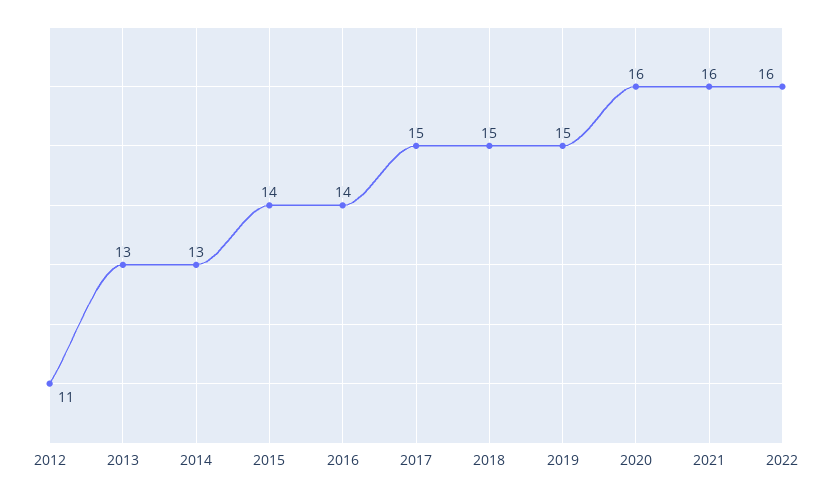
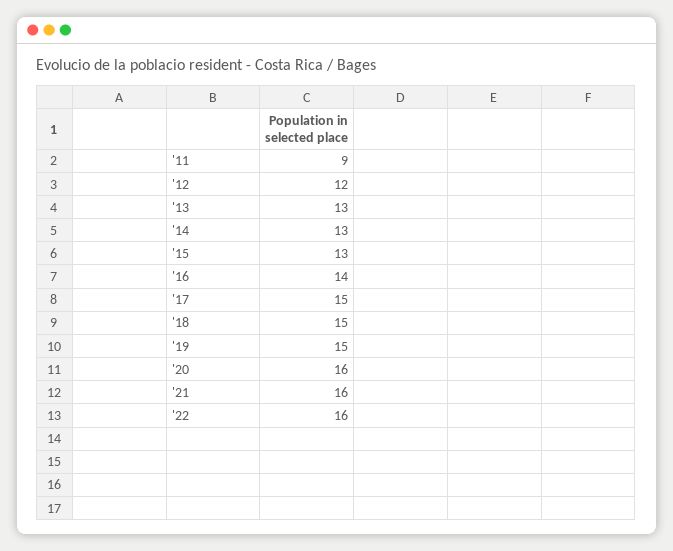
2012: 11 -> 12
2015: 14 -> 13
'11: none -> 9

